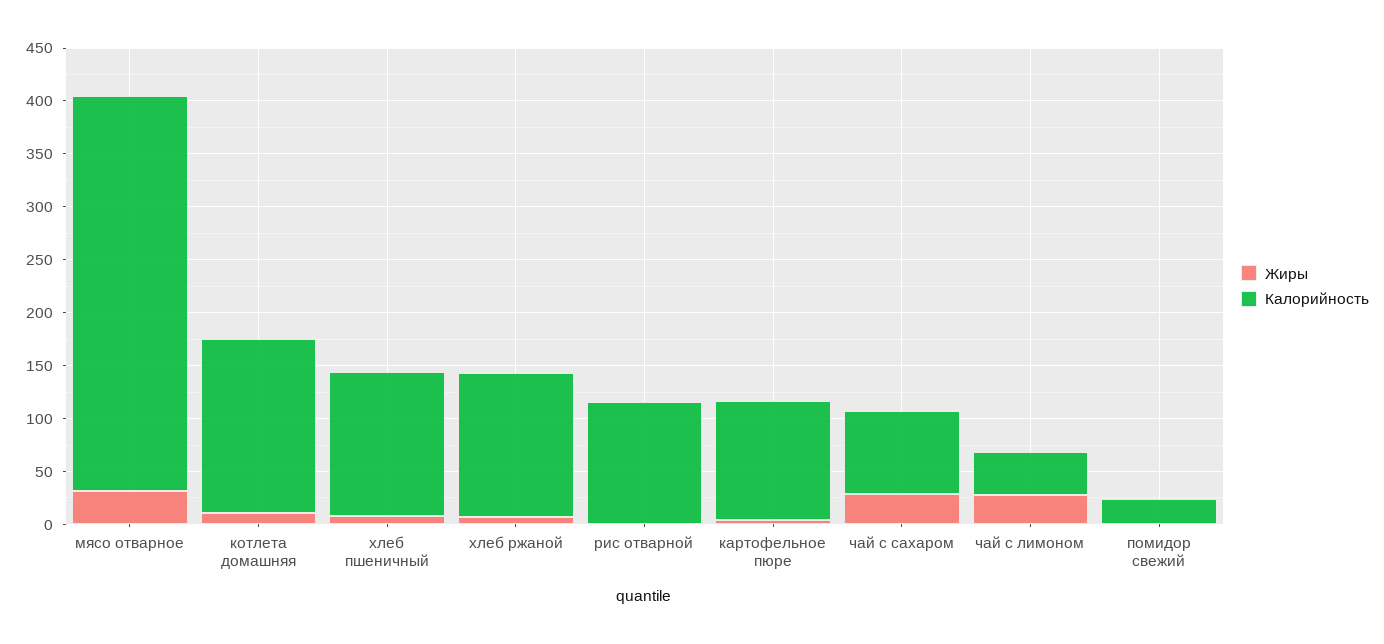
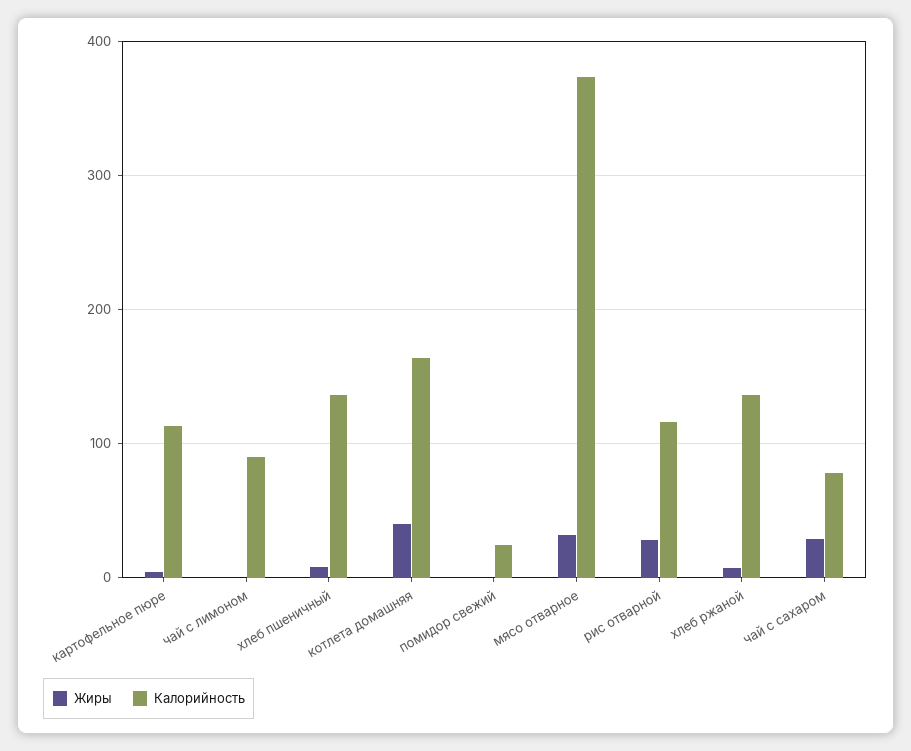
Жиры, котлета домашняя: 10 -> 40
Жиры, рис отварной: 0 -> 30
Жиры, чай с лимоном: 30 -> 0
Калорийность, чай с лимоном: 40 -> 90

